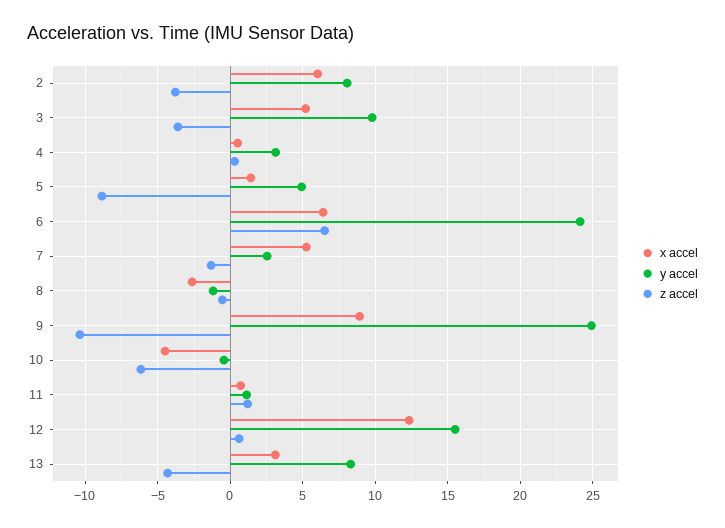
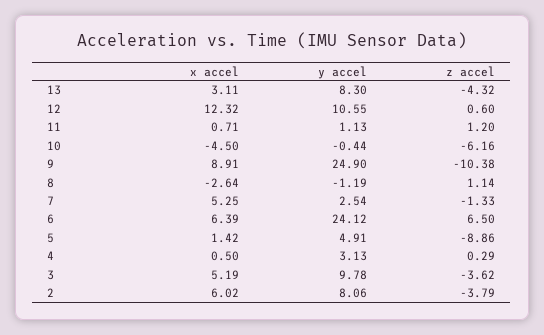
z accel, 8: -0.5 -> 1.14
y accel, 12: 15.5 -> 10.55

